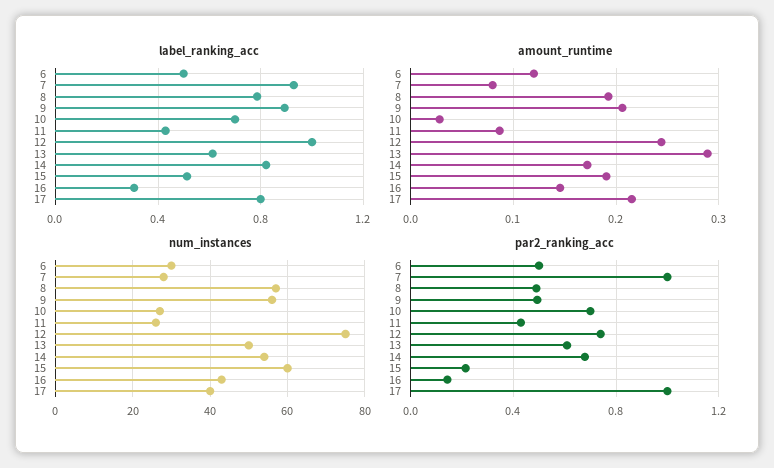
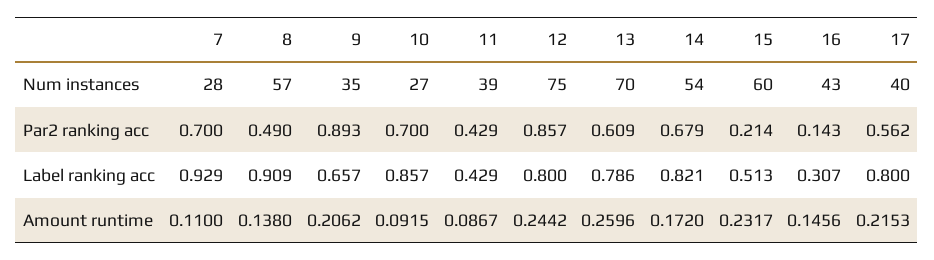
label_ranking_acc, 6: 0.5 -> none
label_ranking_acc, 8: 0.8 -> 0.909
label_ranking_acc, 9: 0.9 -> 0.657
label_ranking_acc, 10: 0.7 -> 0.857
label_ranking_acc, 12: 1 -> 0.8
label_ranking_acc, 13: 0.6 -> 0.786
amount_runtime, 6: 0.12 -> none
amount_runtime, 7: 0.08 -> 0.11
amount_runtime, 8: 0.19 -> 0.138
amount_runtime, 10: 0.03 -> 0.0915
amount_runtime, 13: 0.29 -> 0.2596
amount_runtime, 15: 0.19 -> 0.2317
num_instances, 6: 30 -> none
num_instances, 9: 55 -> 35
num_instances, 11: 25 -> 39
num_instances, 13: 50 -> 70
par2_ranking_acc, 6: 0.5 -> none
par2_ranking_acc, 7: 1 -> 0.7
par2_ranking_acc, 9: 0.5 -> 0.893
par2_ranking_acc, 12: 0.75 -> 0.857
par2_ranking_acc, 17: 1 -> 0.562

